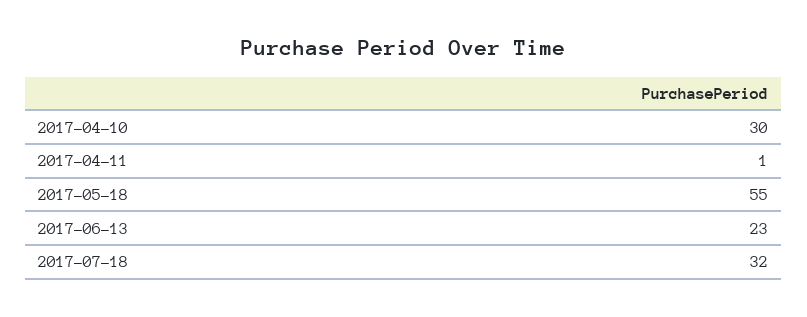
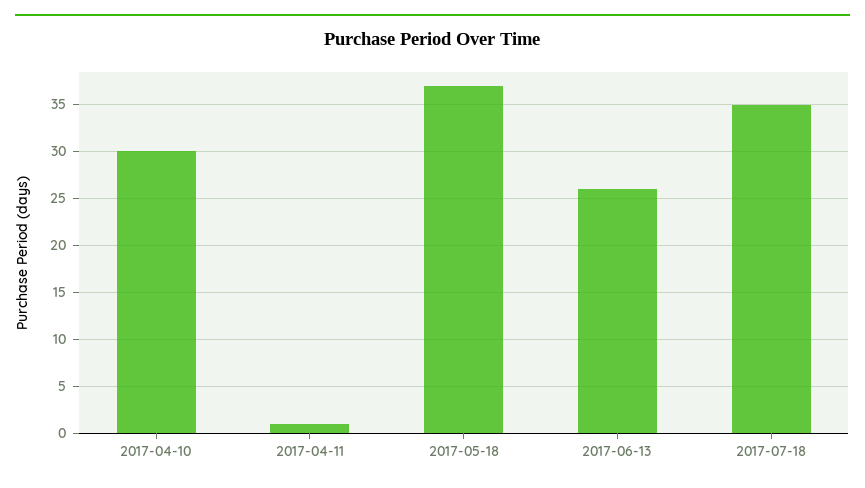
2017-05-18: 55 -> 37
2017-06-13: 23 -> 26
2017-07-18: 32 -> 35

